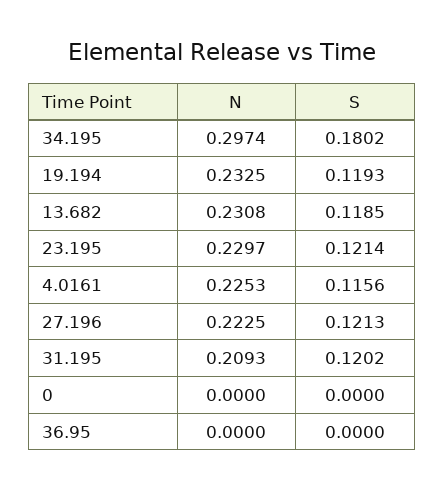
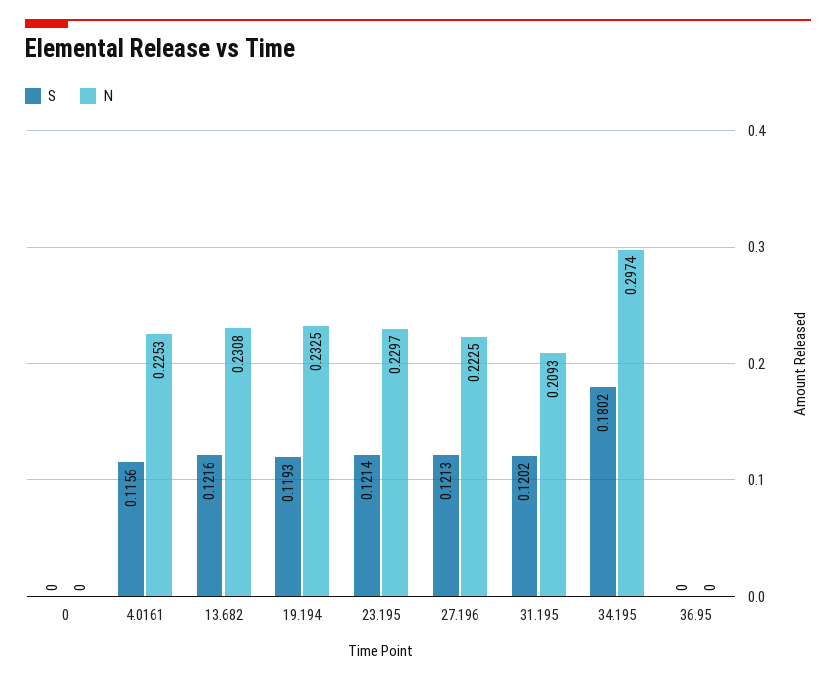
S, 13.682: 0.1185 -> 0.1216

